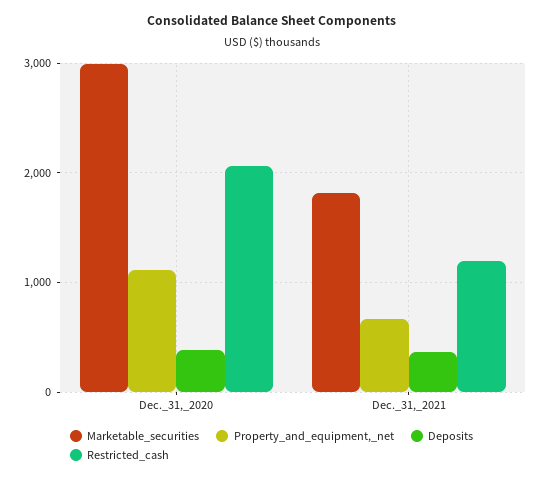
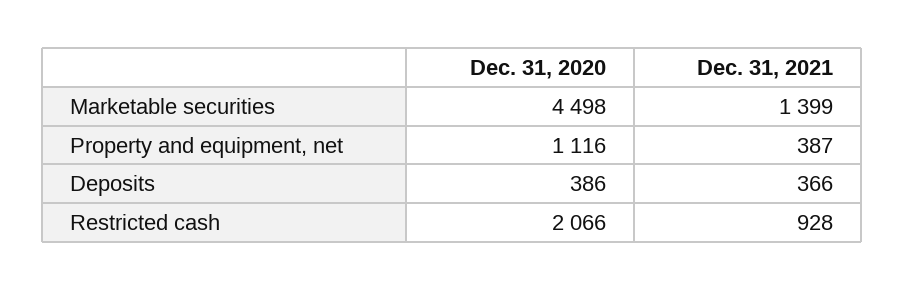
Marketable_securities, Dec._31,_2020: 3000 -> 4498
Marketable_securities, Dec._31,_2021: 1800 -> 1399
Property_and_equipment,_net, Dec._31,_2021: 700 -> 387
Restricted_cash, Dec._31,_2021: 1200 -> 928

